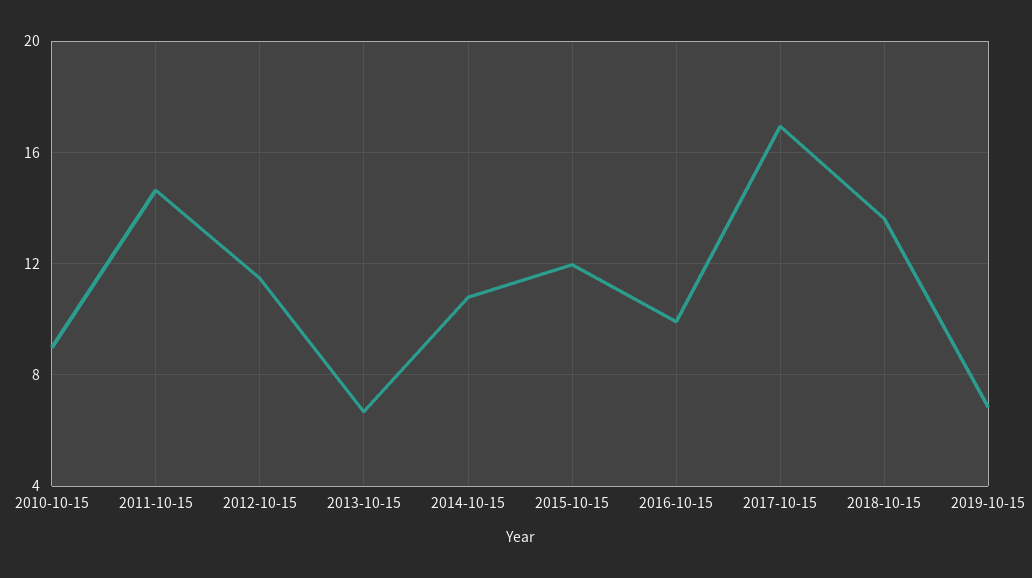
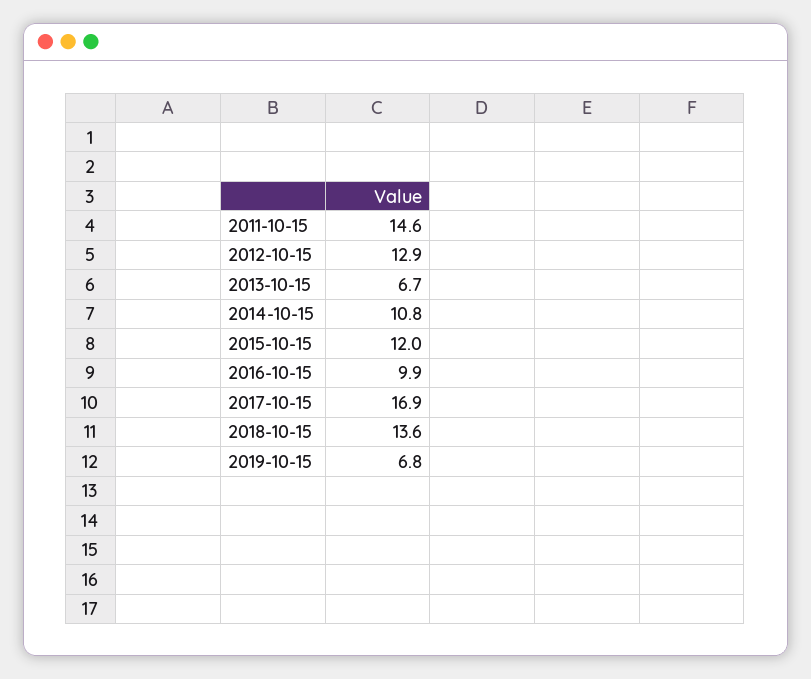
2010-10-15: 9 -> none
2012-10-15: 11.5 -> 12.9

